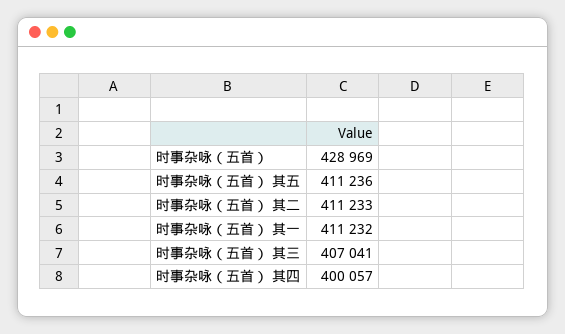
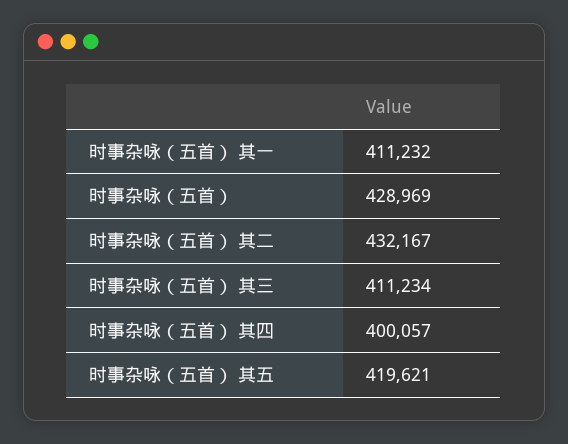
时事杂咏（五首） 其五: 411236 -> 419621
时事杂咏（五首） 其二: 411233 -> 432167
时事杂咏（五首） 其三: 407041 -> 411234

